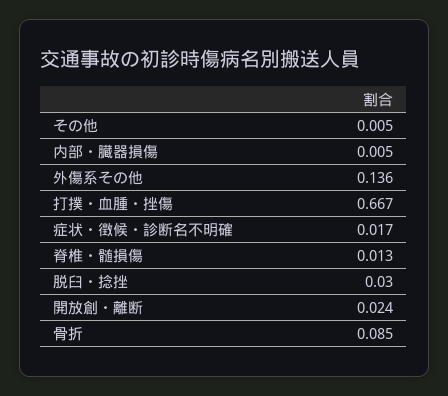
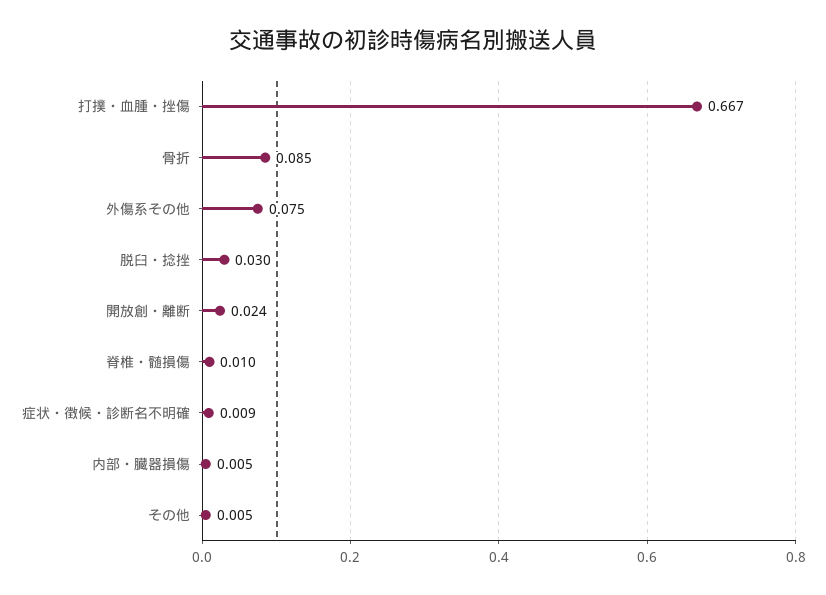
外傷系その他: 0.136 -> 0.075
症状・徴候・診断名不明確: 0.017 -> 0.009
脊椎・髄損傷: 0.013 -> 0.01

